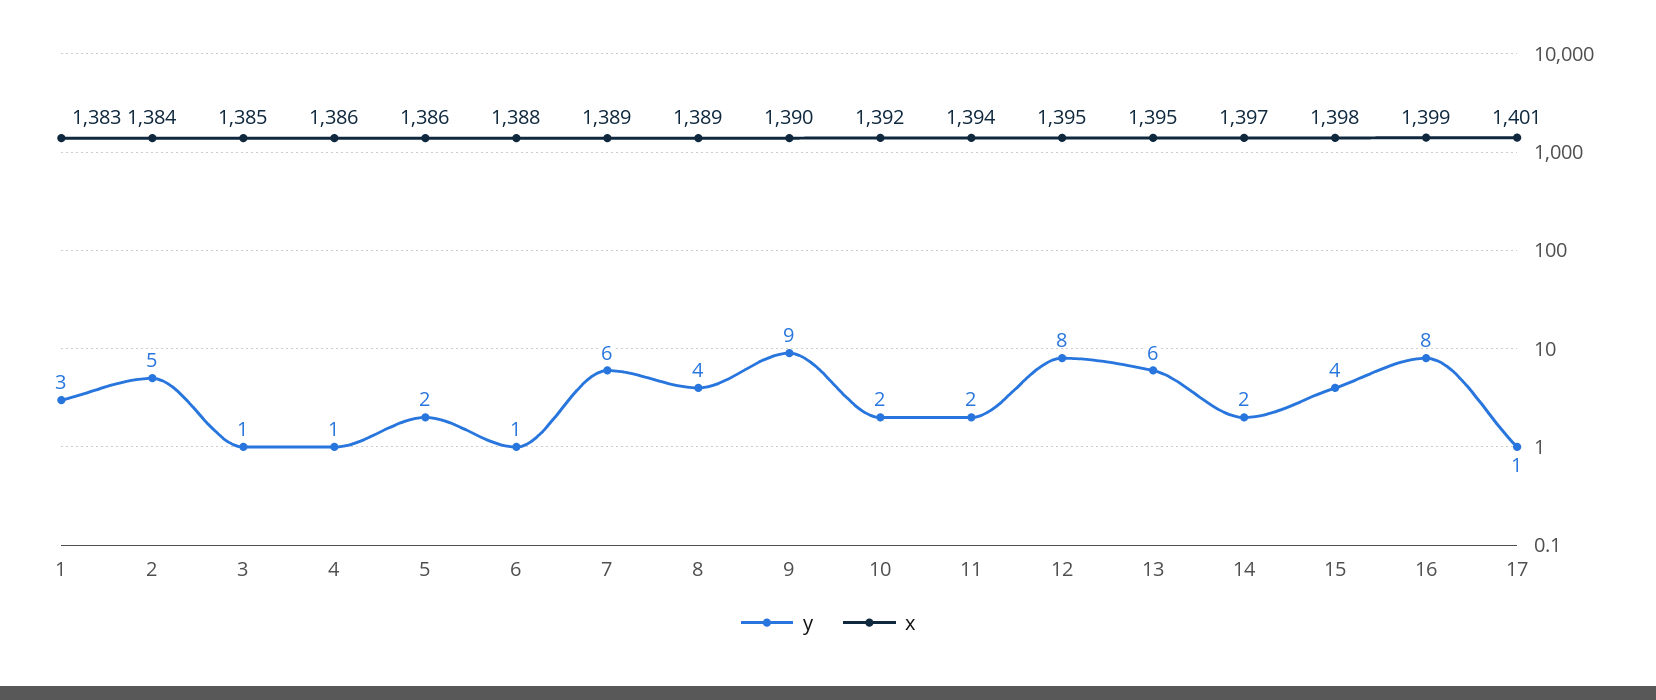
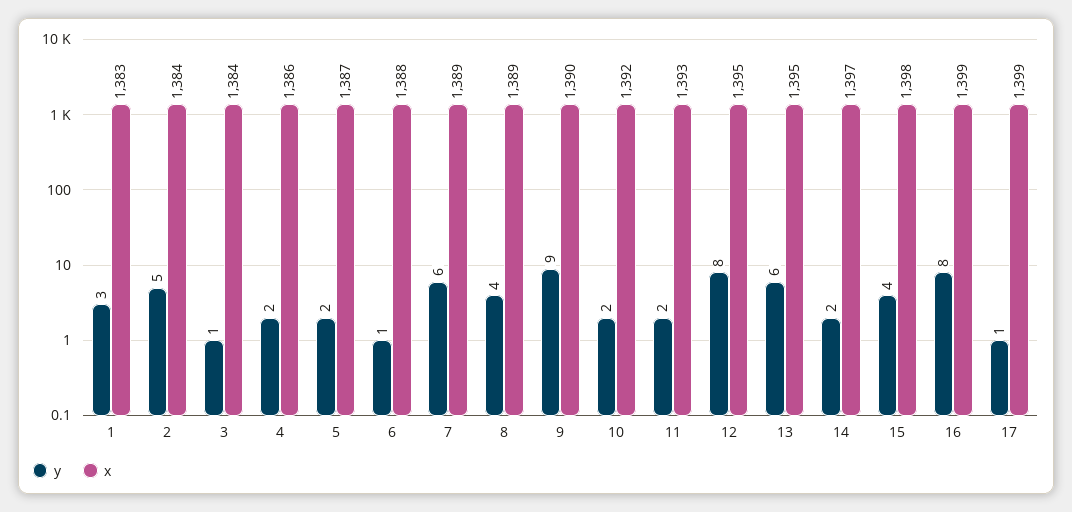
x, 3: 1385 -> 1384
y, 4: 1 -> 2
x, 5: 1386 -> 1387
x, 11: 1394 -> 1393
x, 17: 1401 -> 1399

